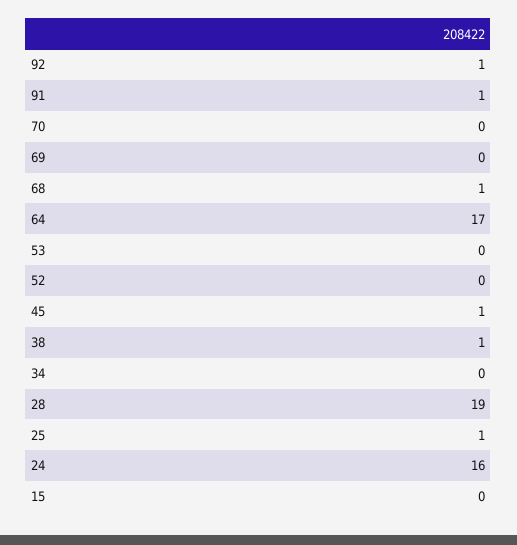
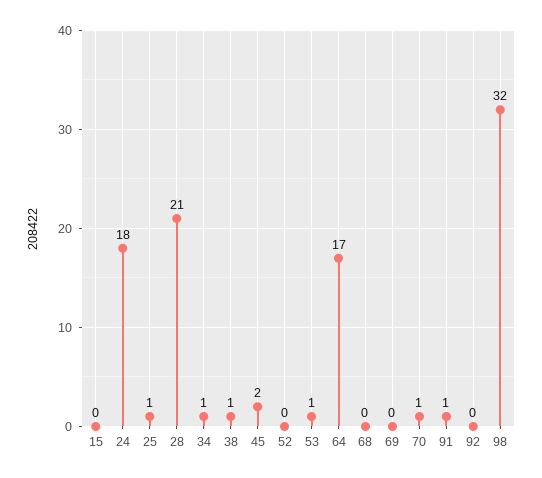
92: 1 -> 0
70: 0 -> 1
68: 1 -> 0
53: 0 -> 1
45: 1 -> 2
34: 0 -> 1
28: 19 -> 21
24: 16 -> 18
98: none -> 32

